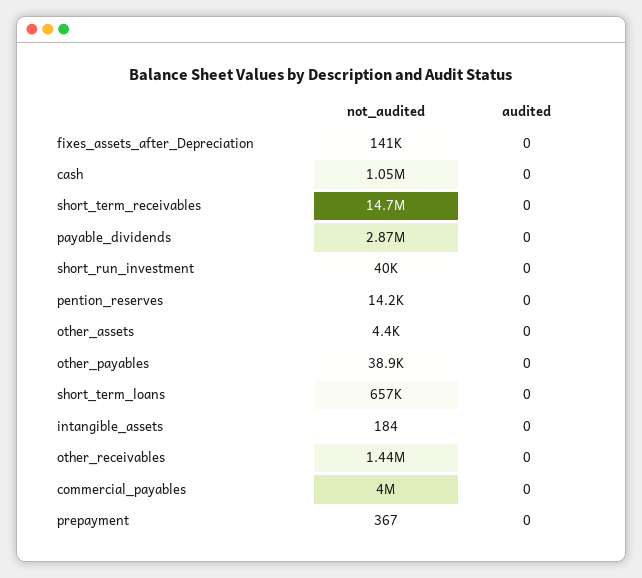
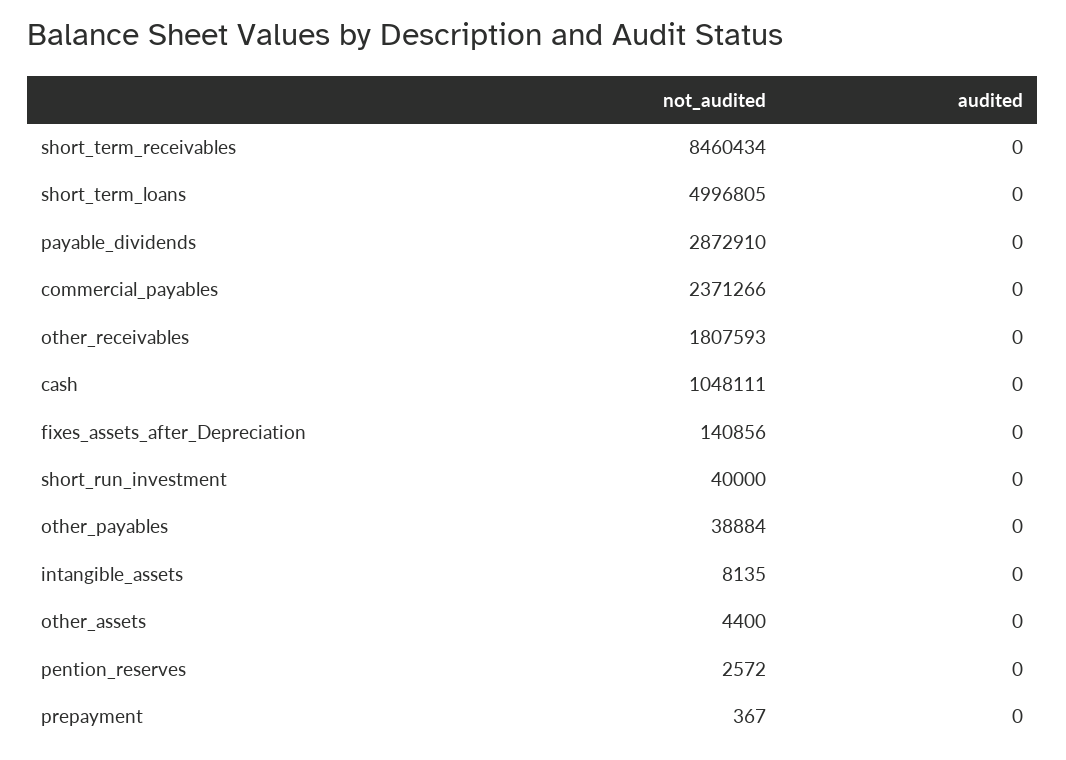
not_audited, short_term_receivables: 14700000 -> 8460434
not_audited, pention_reserves: 14200 -> 2572
not_audited, short_term_loans: 657000 -> 4996805
not_audited, intangible_assets: 184 -> 8135
not_audited, other_receivables: 1440000 -> 1807593
not_audited, commercial_payables: 4000000 -> 2371266

